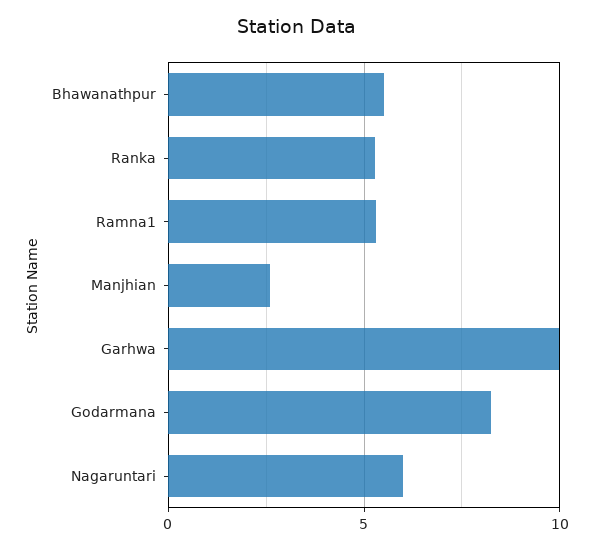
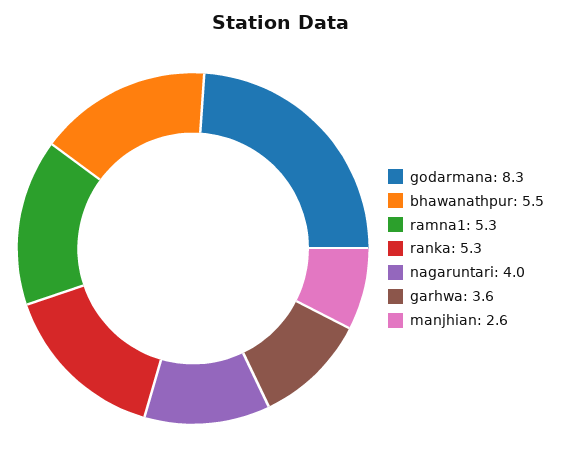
Garhwa: 10 -> 3.6
Nagaruntari: 6 -> 4

